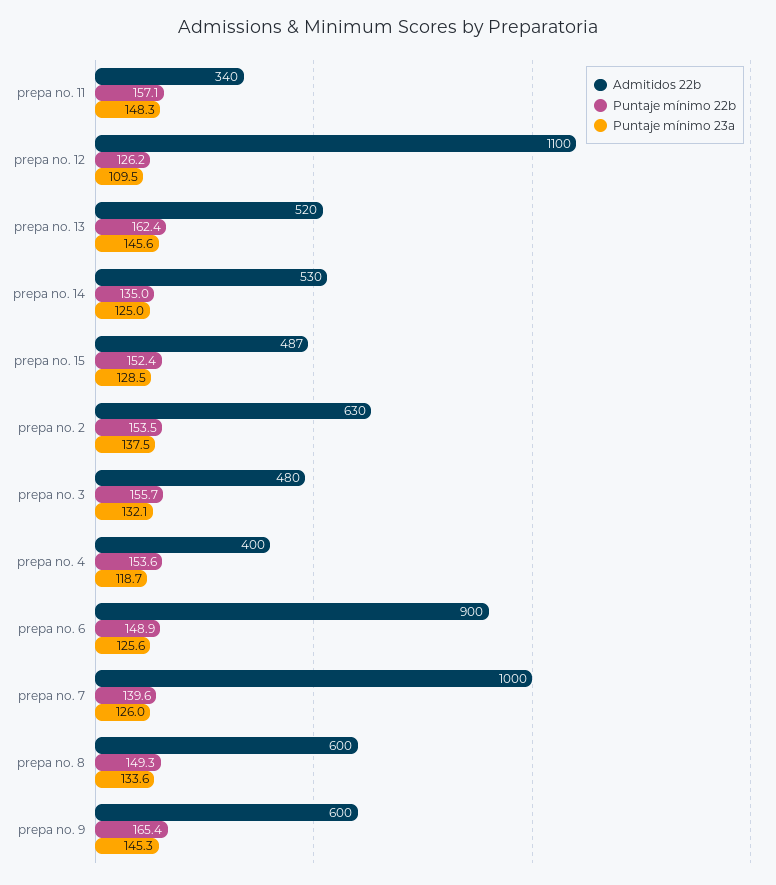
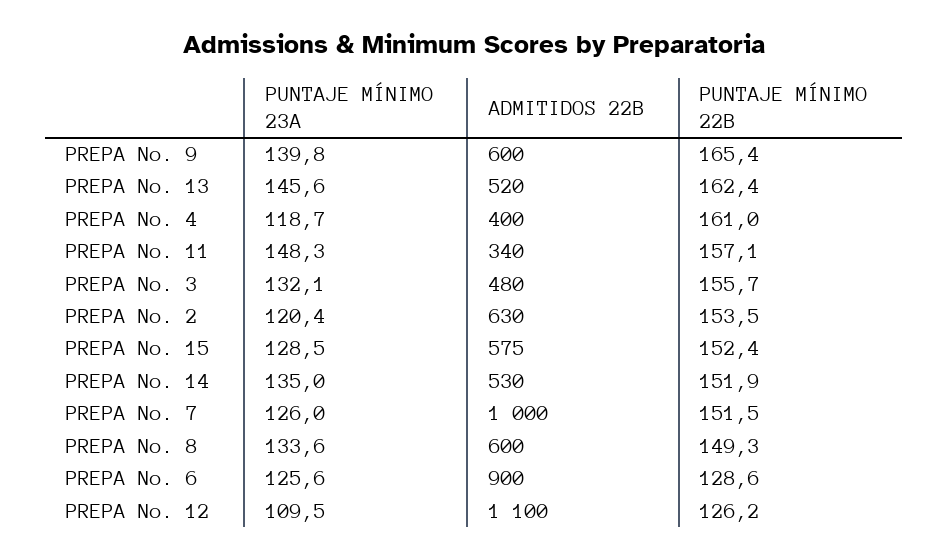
Puntaje mínimo 22b, prepa no. 14: 135 -> 151.9
Puntaje mínimo 23a, prepa no. 14: 125 -> 135
Admitidos 22b, prepa no. 15: 487 -> 575
Puntaje mínimo 23a, prepa no. 2: 137.5 -> 120.4
Puntaje mínimo 22b, prepa no. 4: 153.6 -> 161
Puntaje mínimo 22b, prepa no. 6: 148.9 -> 128.6
Puntaje mínimo 22b, prepa no. 7: 139.6 -> 151.5
Puntaje mínimo 23a, prepa no. 9: 145.3 -> 139.8

